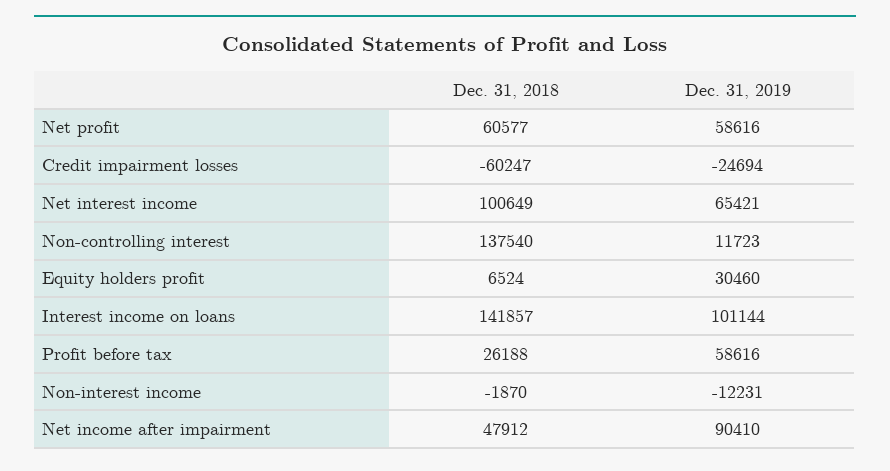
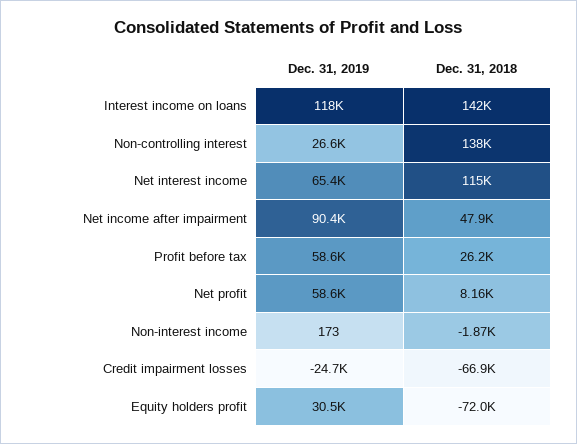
Dec. 31, 2018, Net profit: 60577 -> 8160
Dec. 31, 2018, Credit impairment losses: -60247 -> -66900
Dec. 31, 2018, Net interest income: 100649 -> 115000
Dec. 31, 2019, Non-controlling interest: 11723 -> 26600
Dec. 31, 2018, Equity holders profit: 6524 -> -72000
Dec. 31, 2019, Interest income on loans: 101144 -> 118000
Dec. 31, 2019, Non-interest income: -12231 -> 173

